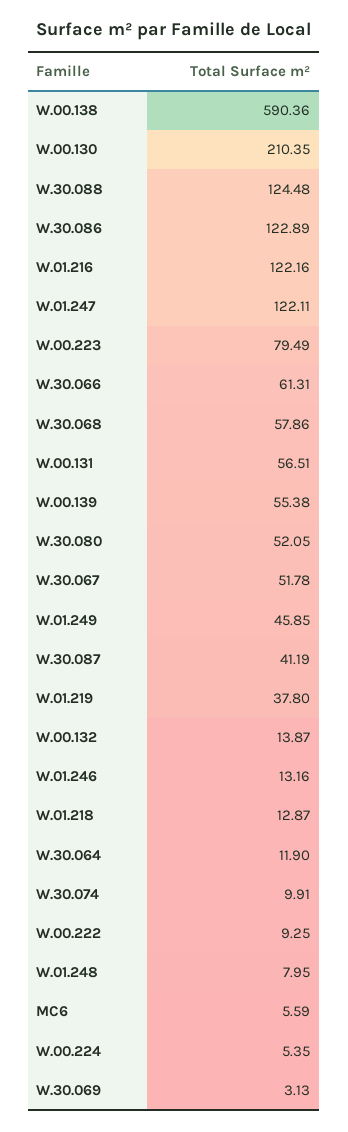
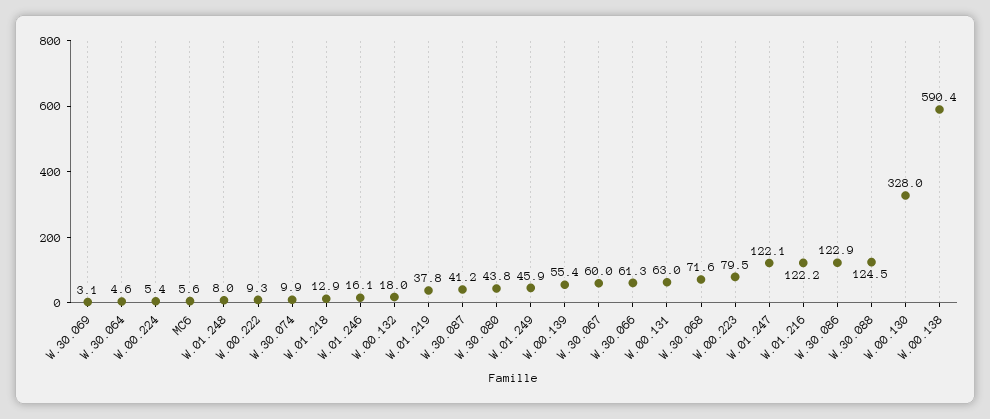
W.00.130: 210.35 -> 328
W.30.068: 57.86 -> 71.6
W.00.131: 56.51 -> 63
W.30.080: 52.05 -> 43.8
W.30.067: 51.78 -> 60
W.00.132: 13.87 -> 18
W.01.246: 13.16 -> 16.1
W.30.064: 11.9 -> 4.6

